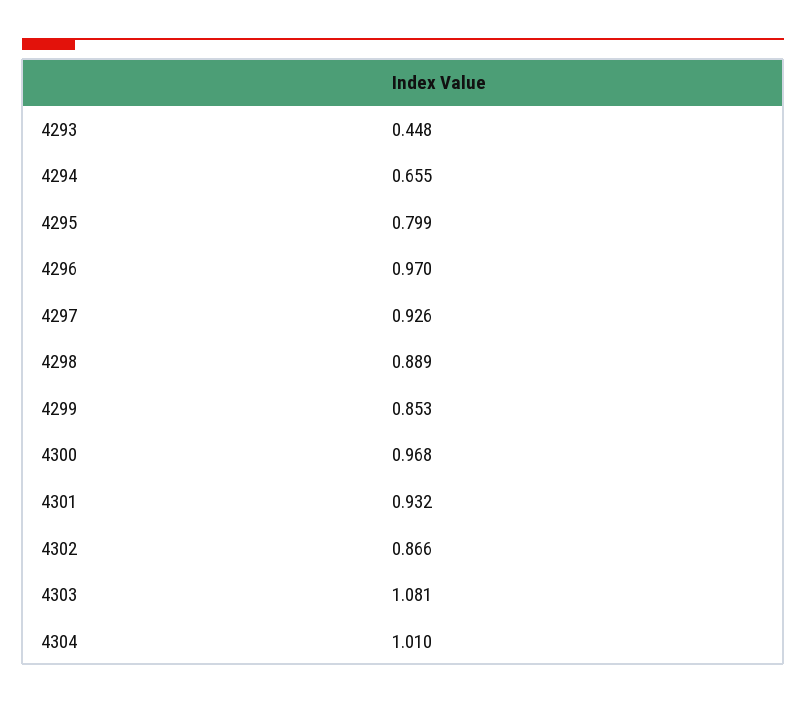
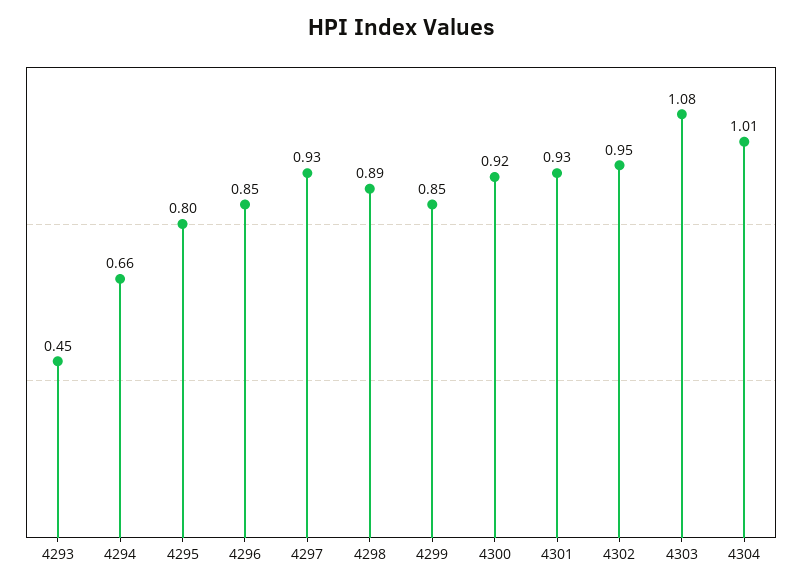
4296: 0.97 -> 0.85
4300: 0.968 -> 0.92
4302: 0.866 -> 0.95

